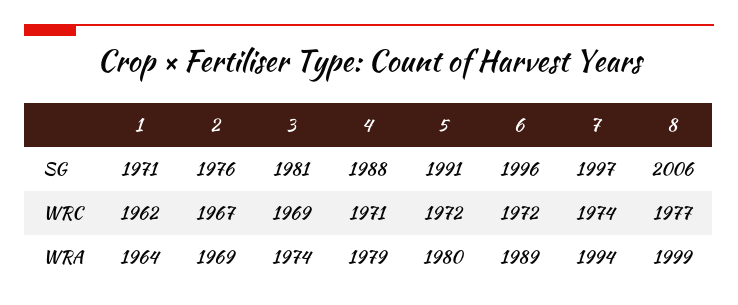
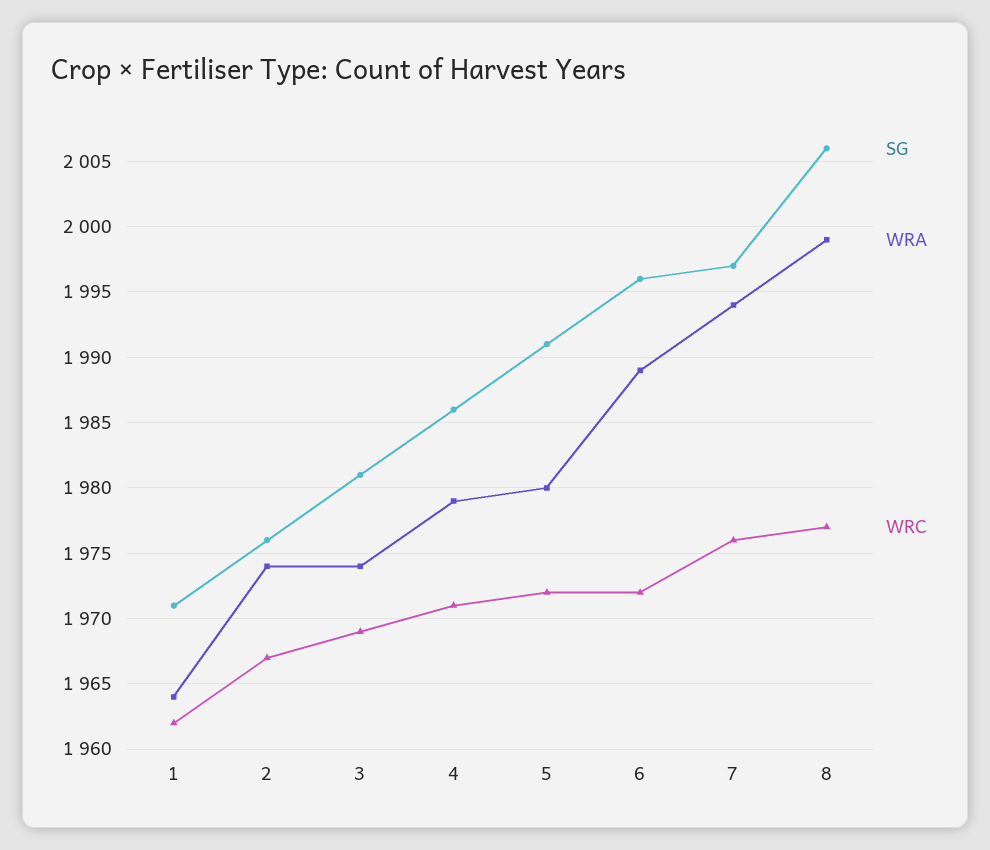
SG, 4: 1988 -> 1986
WRC, 7: 1974 -> 1976
WRA, 2: 1969 -> 1974

